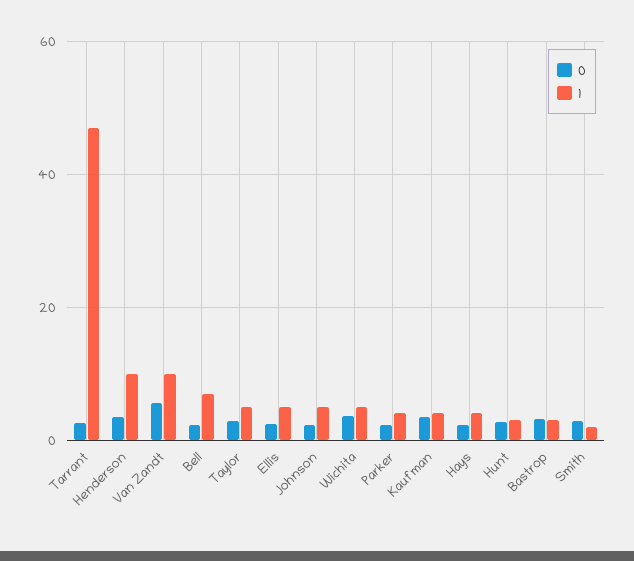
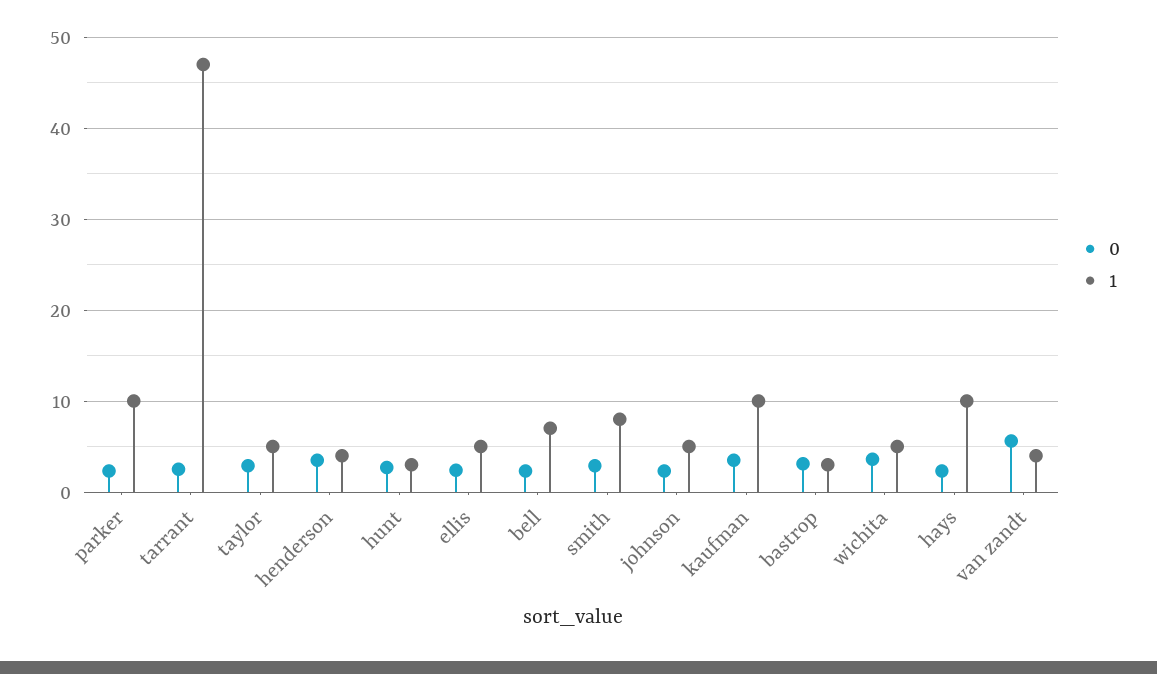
1, Henderson: 10 -> 4
1, Van Zandt: 10 -> 4
1, Parker: 4 -> 10
1, Kaufman: 4 -> 10
1, Hays: 4 -> 10
1, Smith: 2 -> 8

